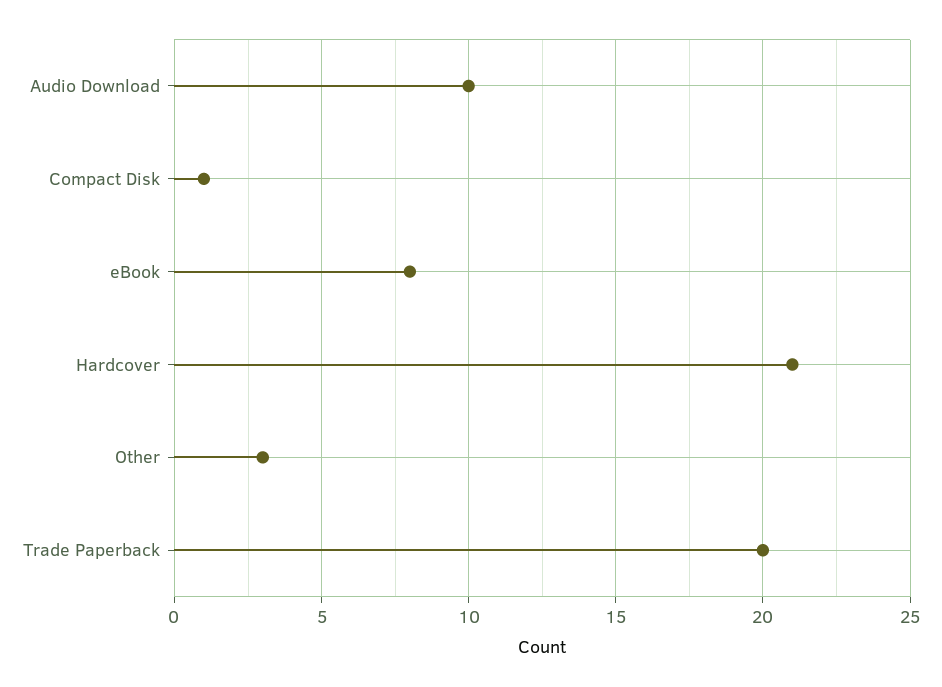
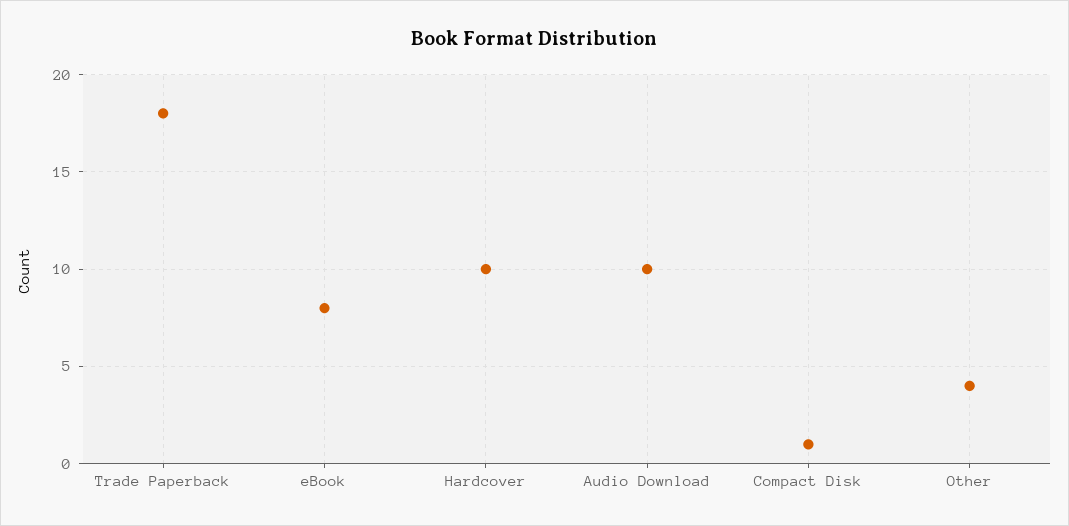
Hardcover: 21 -> 10
Other: 3 -> 4
Trade Paperback: 20 -> 18

